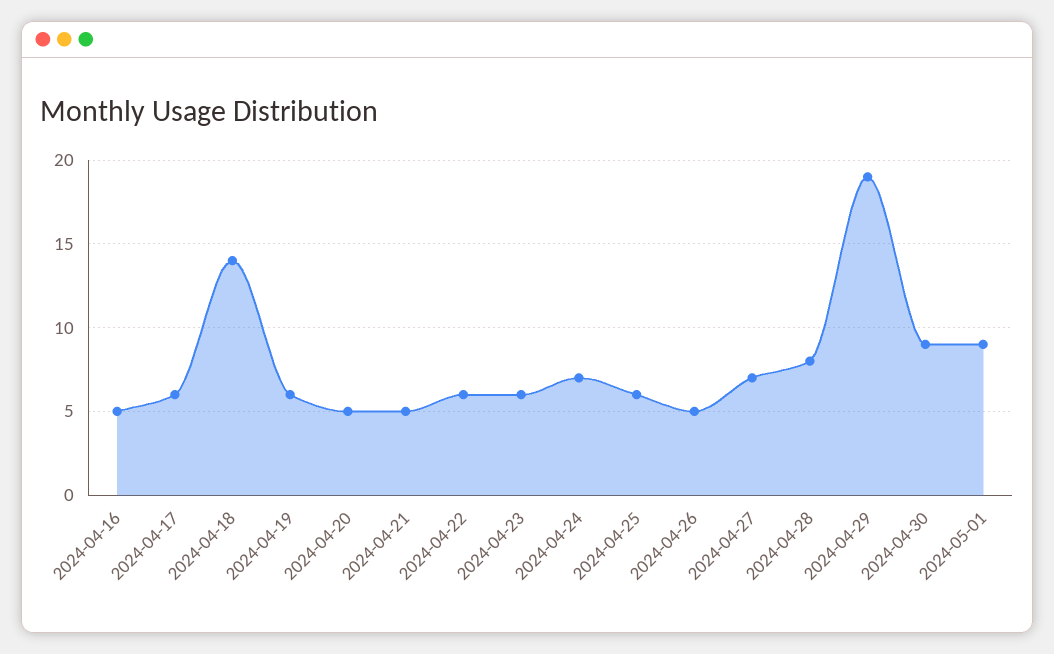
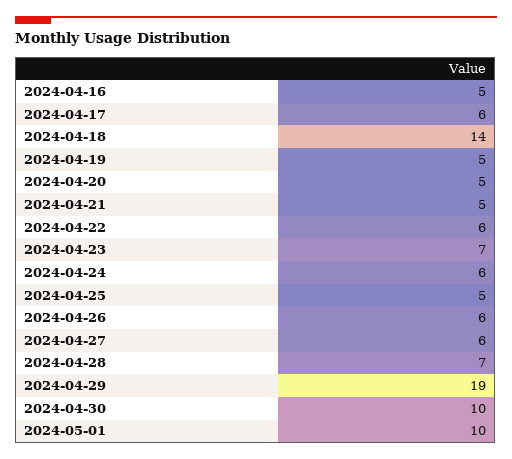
2024-04-19: 6 -> 5
2024-04-23: 6 -> 7
2024-04-24: 7 -> 6
2024-04-25: 6 -> 5
2024-04-26: 5 -> 6
2024-04-27: 7 -> 6
2024-04-28: 8 -> 7
2024-04-30: 9 -> 10
2024-05-01: 9 -> 10

